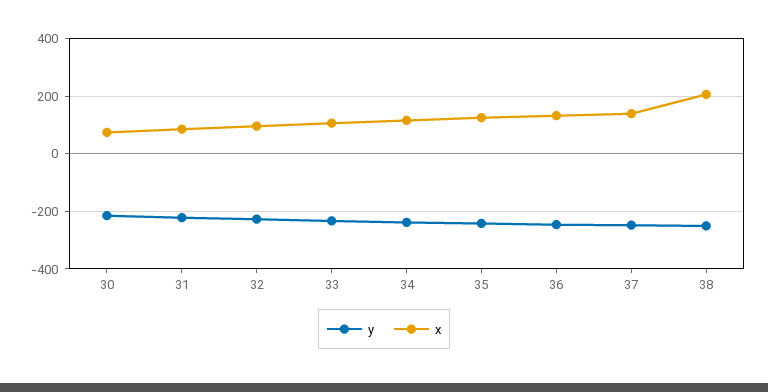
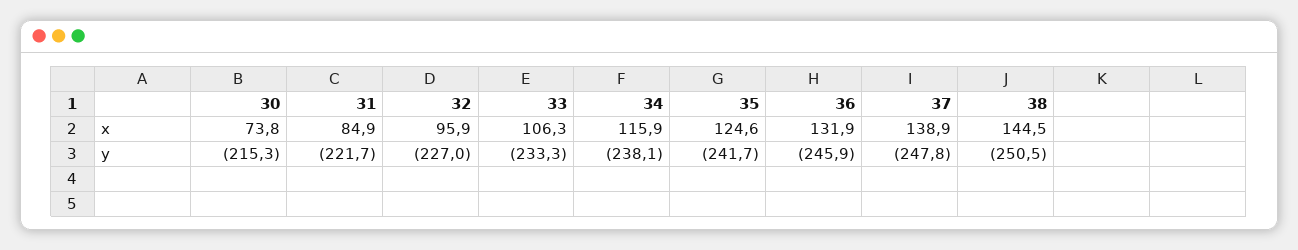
x, 38: 200 -> 144.5

